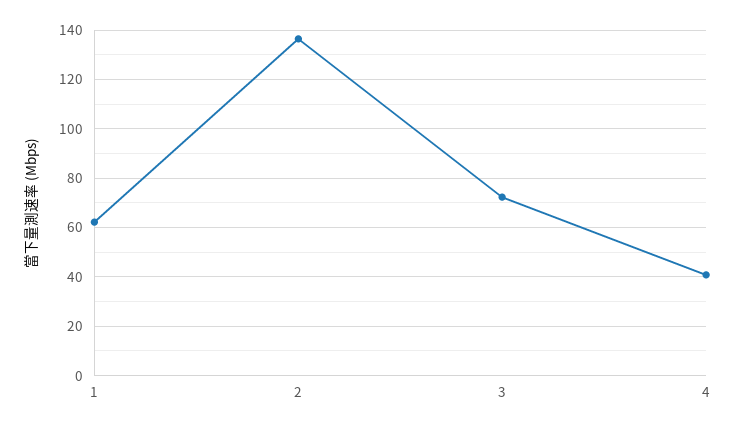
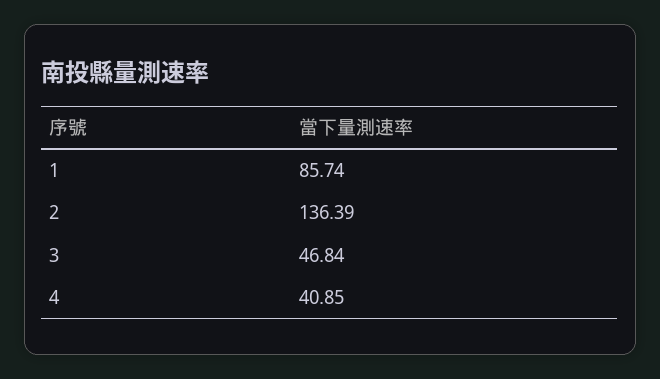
1: 62.5 -> 85.74
3: 72.5 -> 46.84

